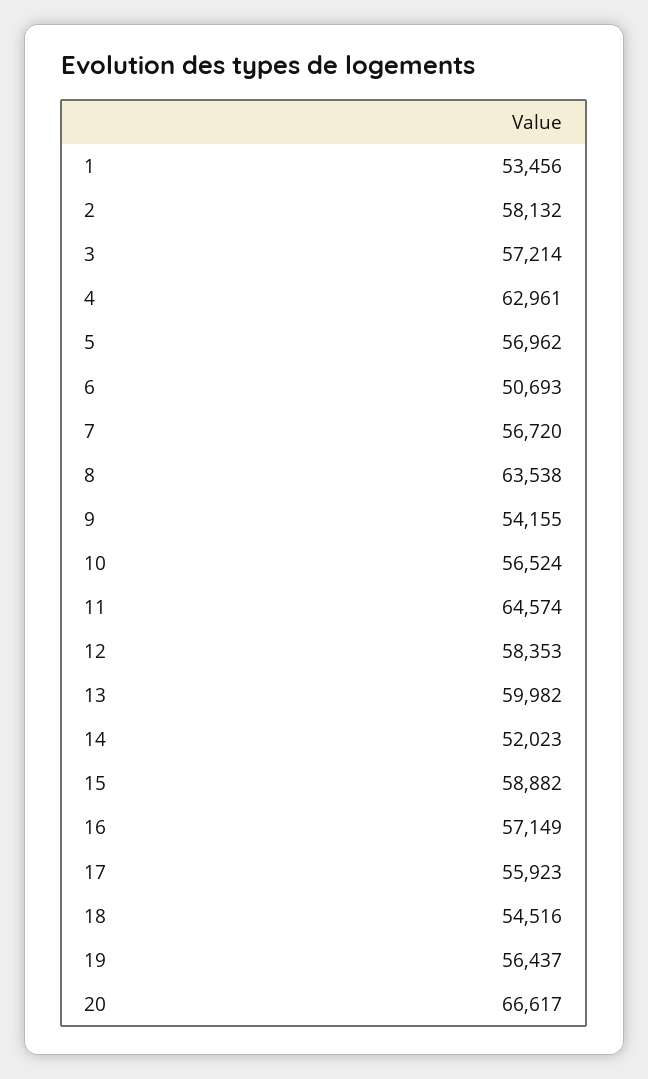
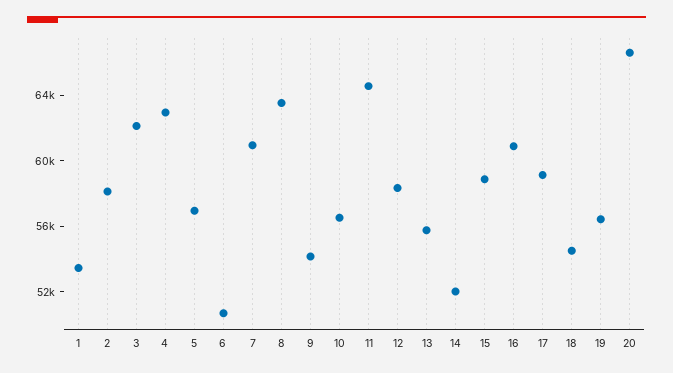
3: 57214 -> 62000
7: 56720 -> 61000
13: 59982 -> 56000
16: 57149 -> 61000
17: 55923 -> 59000

